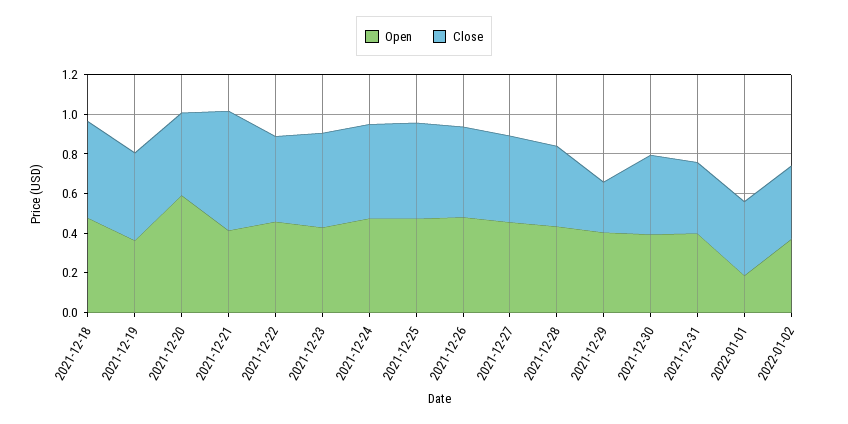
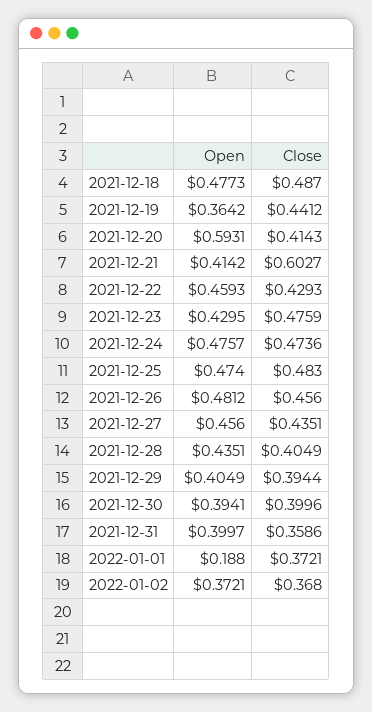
Close, 2021-12-29: 0.25 -> 0.3944

